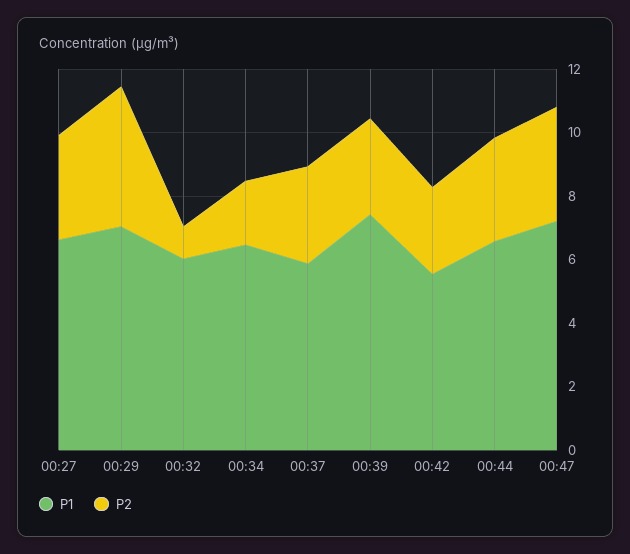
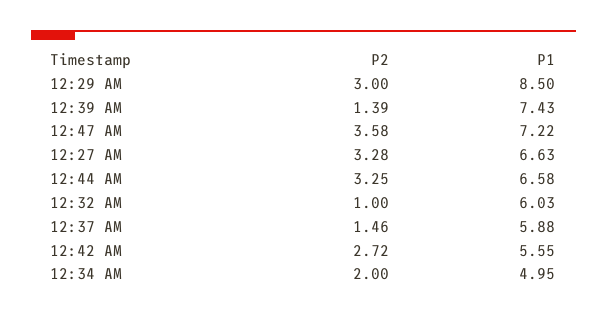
P1, 00:29: 7 -> 8.5
P2, 00:29: 4.5 -> 3
P1, 00:34: 6.5 -> 4.95
P2, 00:37: 3 -> 1.46
P2, 00:39: 3 -> 1.39

